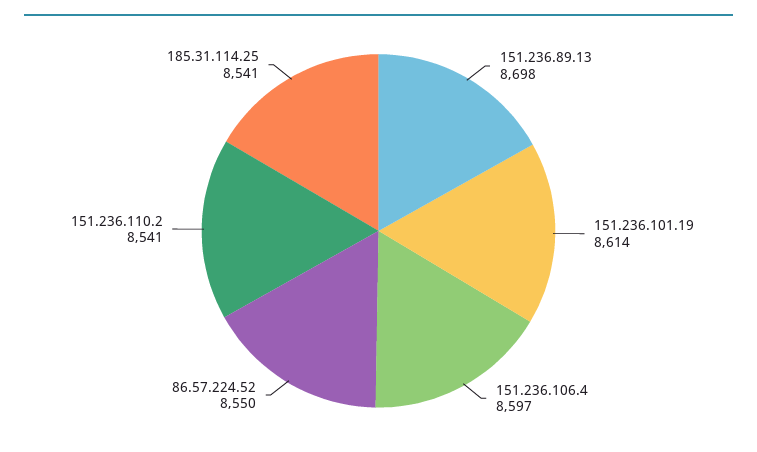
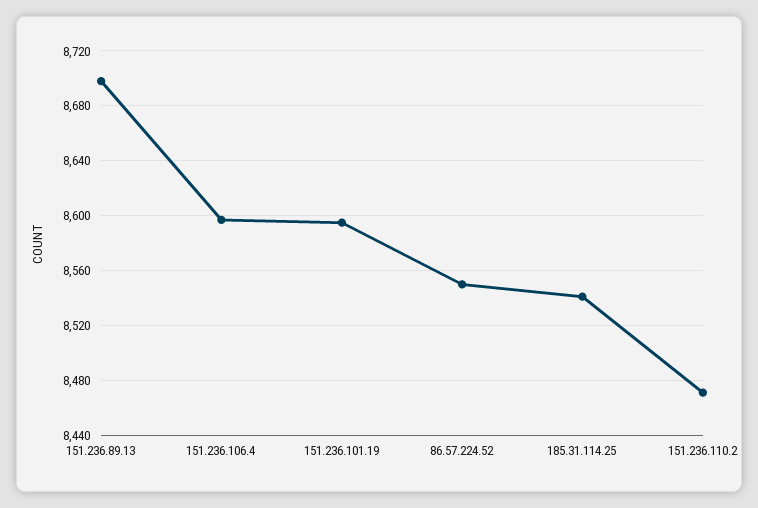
151.236.101.19: 8614 -> 8595
151.236.110.2: 8541 -> 8470

